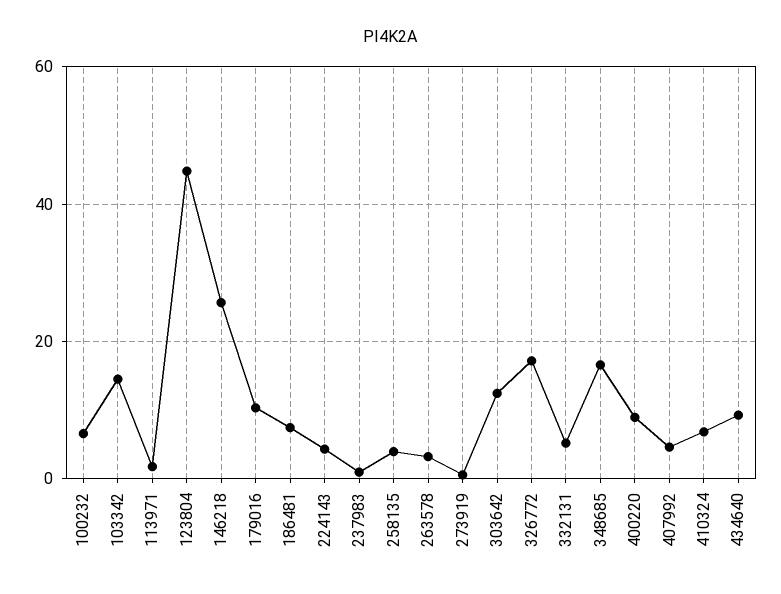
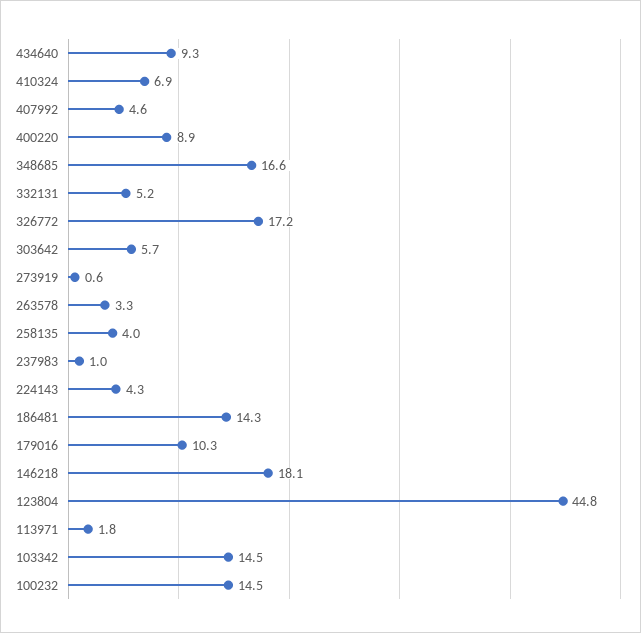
100232: 6 -> 14.5
146218: 26 -> 18.1
186481: 8 -> 14.3
303642: 12 -> 5.7

